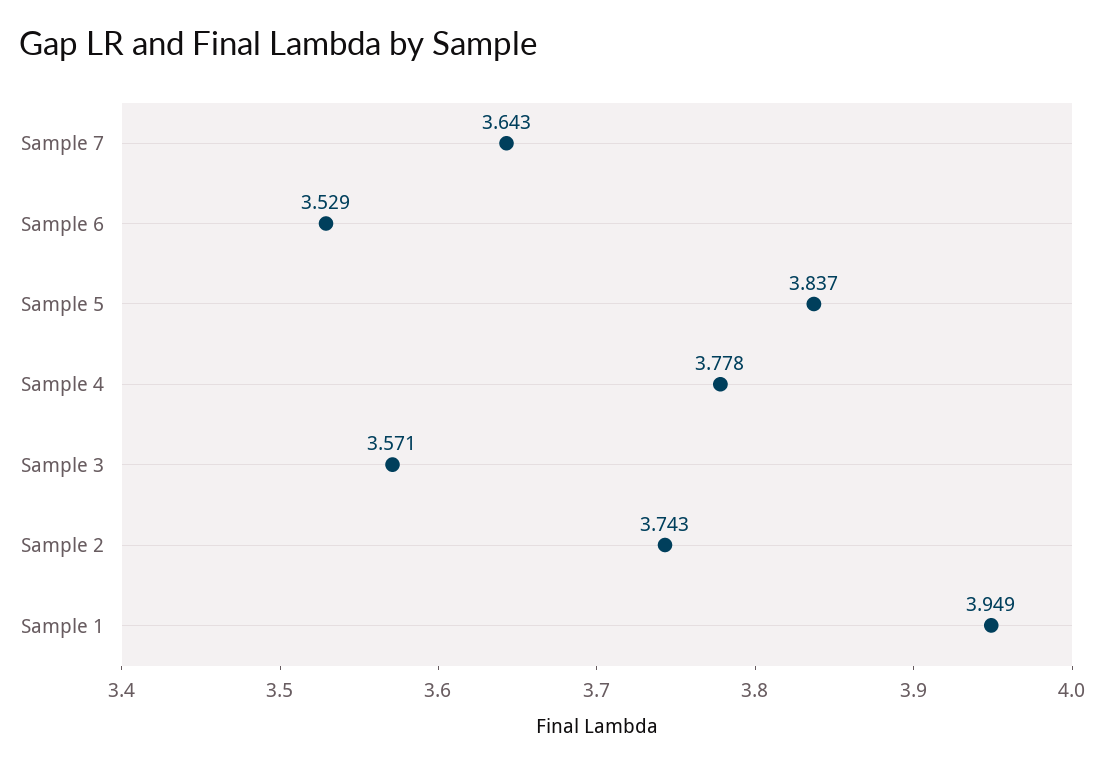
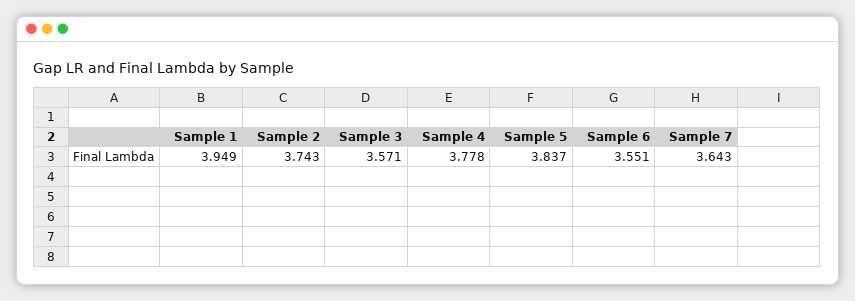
Sample 6: 3.529 -> 3.551

